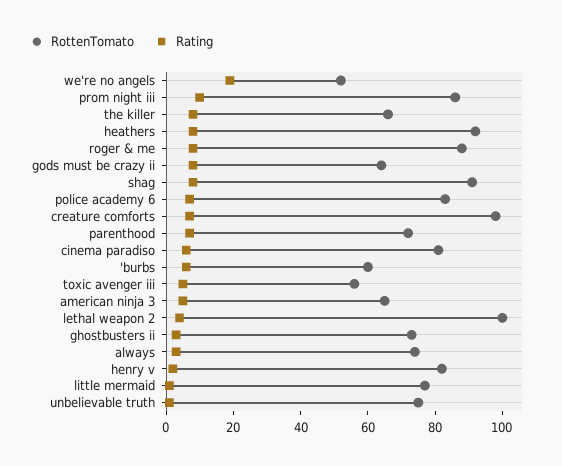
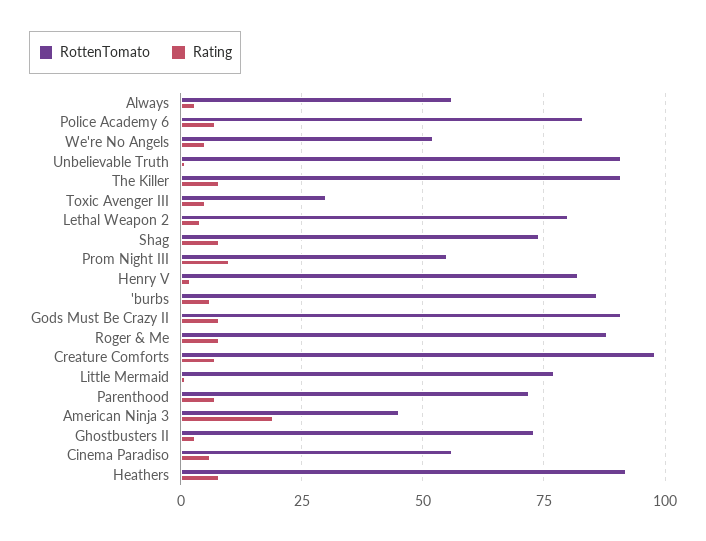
Rating, we're no angels: 20 -> 5
RottenTomato, prom night iii: 85 -> 55
RottenTomato, the killer: 65 -> 90
RottenTomato, gods must be crazy ii: 65 -> 90
RottenTomato, shag: 90 -> 75
RottenTomato, cinema paradiso: 80 -> 55
RottenTomato, 'burbs: 60 -> 85
RottenTomato, toxic avenger iii: 55 -> 30
RottenTomato, american ninja 3: 65 -> 45
Rating, american ninja 3: 5 -> 20
RottenTomato, lethal weapon 2: 100 -> 80
RottenTomato, always: 75 -> 55
RottenTomato, unbelievable truth: 75 -> 90

